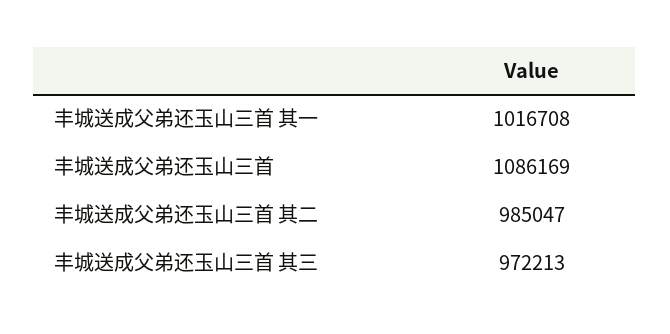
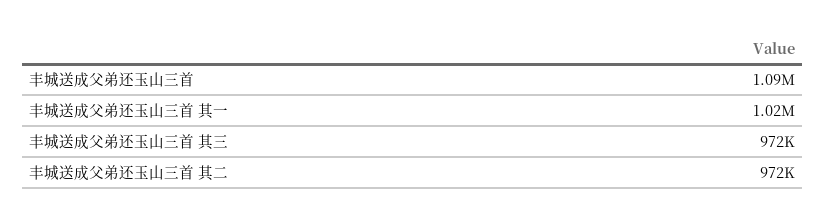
丰城送成父弟还玉山三首 其二: 985047 -> 972000

